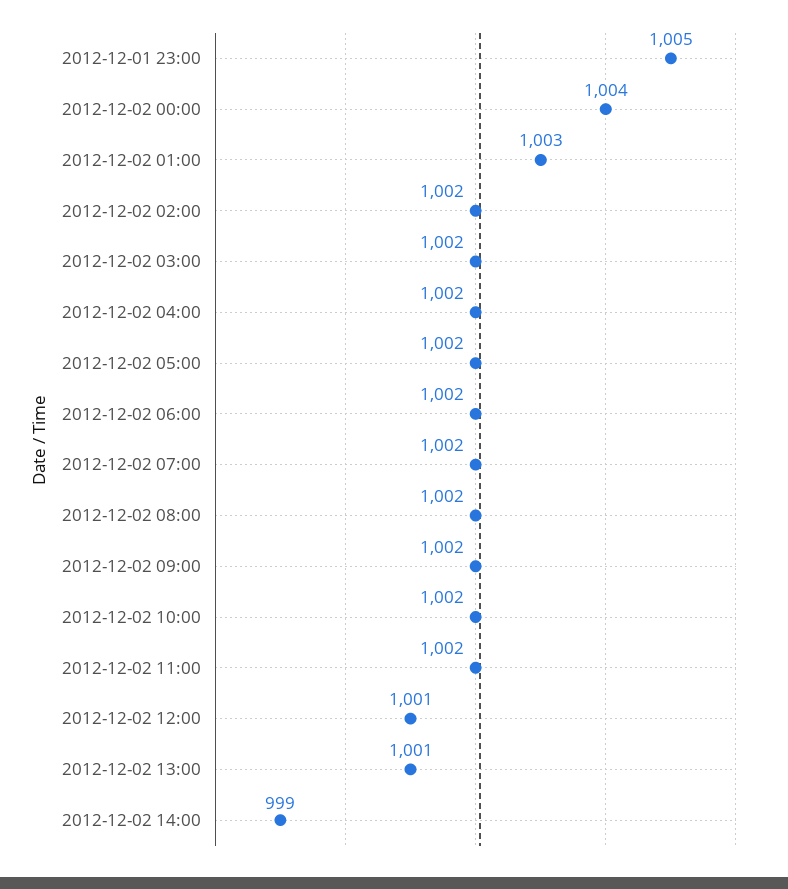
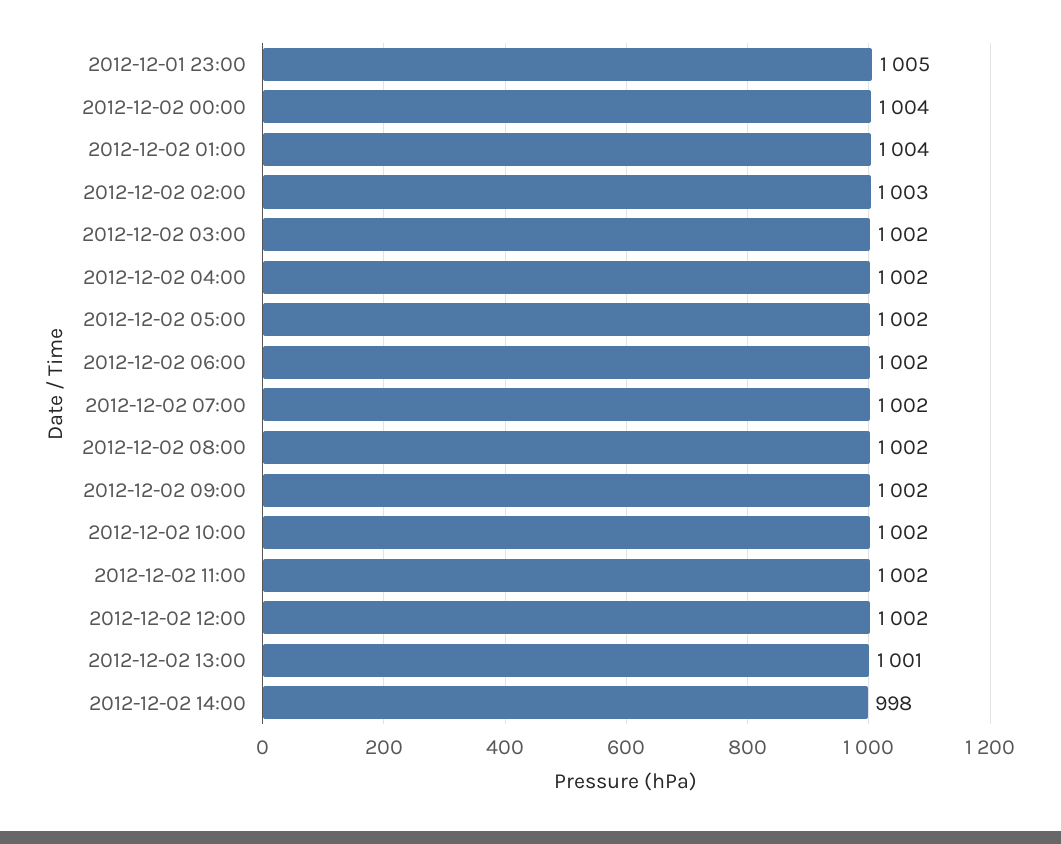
2012-12-02 01:00: 1003 -> 1004
2012-12-02 02:00: 1002 -> 1003
2012-12-02 12:00: 1001 -> 1002
2012-12-02 14:00: 999 -> 998

